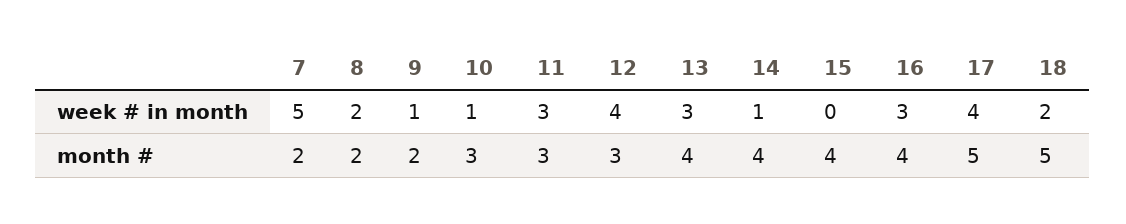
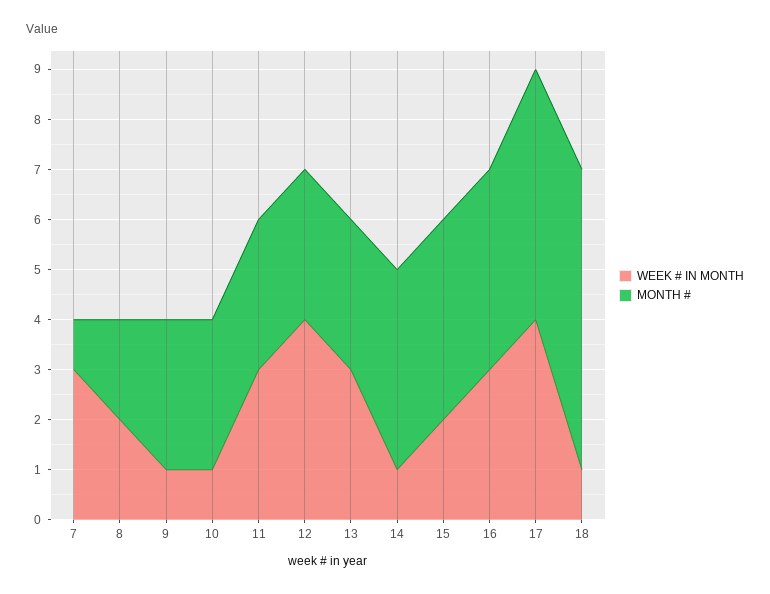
week # in month, 7: 5 -> 3
week # in month, 15: 0 -> 2
week # in month, 18: 2 -> 1
month #, 7: 2 -> 1
month #, 9: 2 -> 3
month #, 13: 4 -> 3
month #, 18: 5 -> 6

